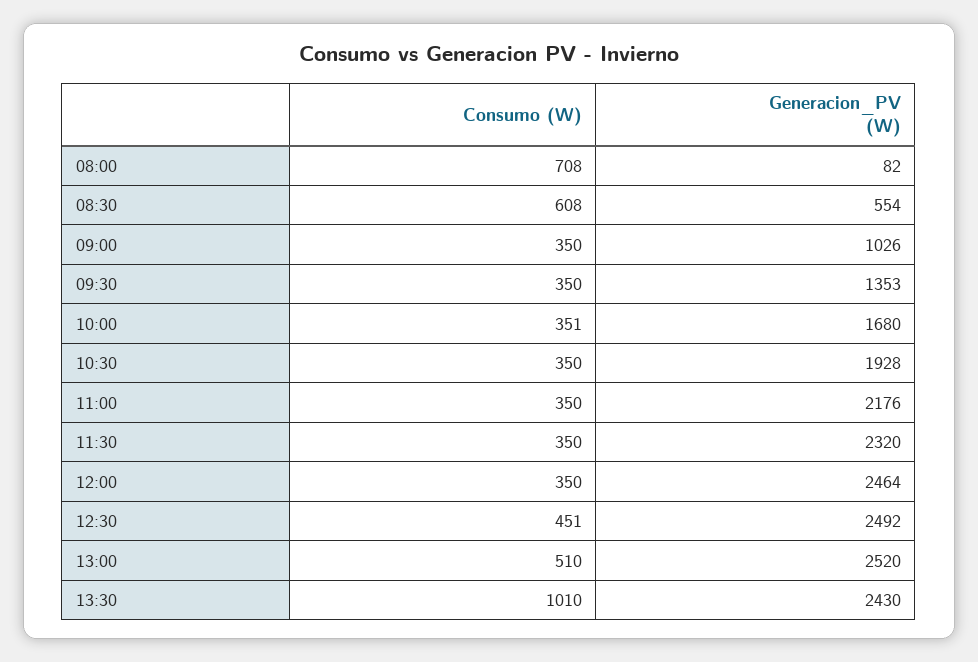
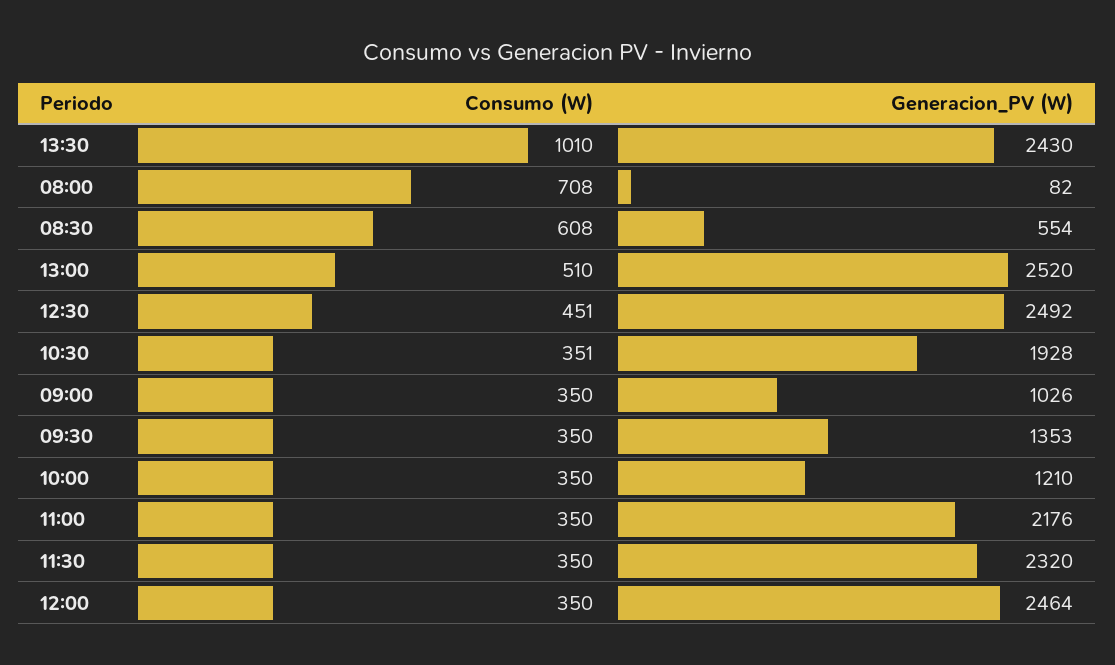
Consumo (W), 10:00: 351 -> 350
Generacion_PV (W), 10:00: 1680 -> 1210
Consumo (W), 10:30: 350 -> 351

